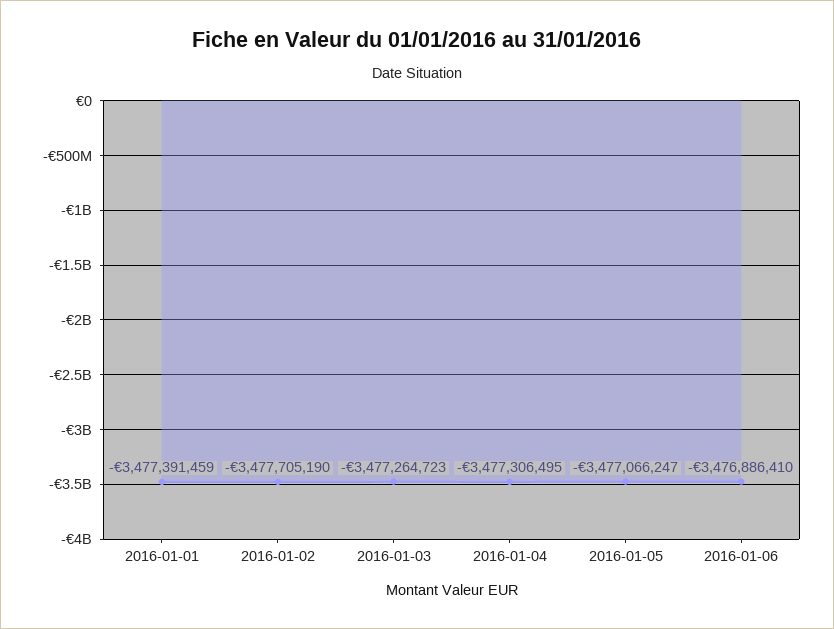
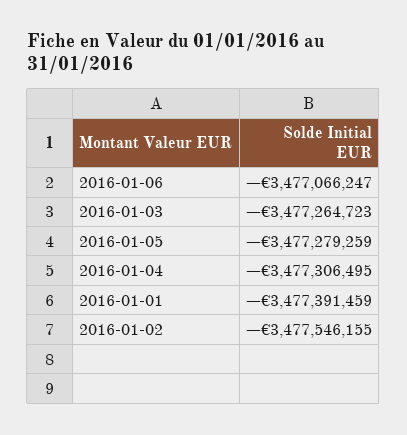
2016-01-02: -3477705190 -> -3477546155
2016-01-05: -3477066247 -> -3477279259
2016-01-06: -3476886410 -> -3477066247

